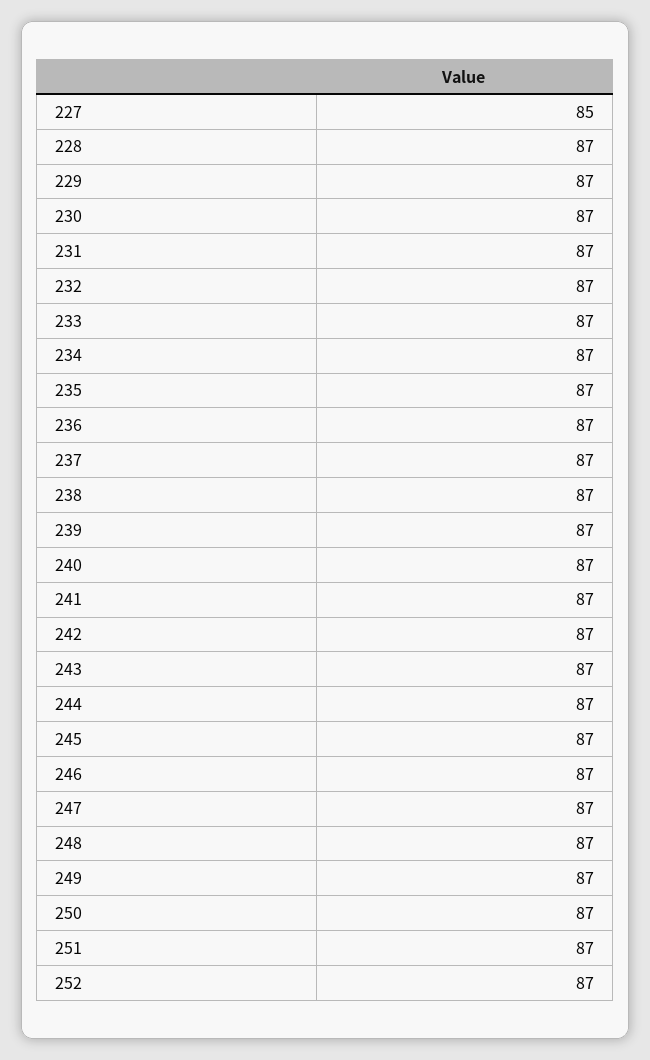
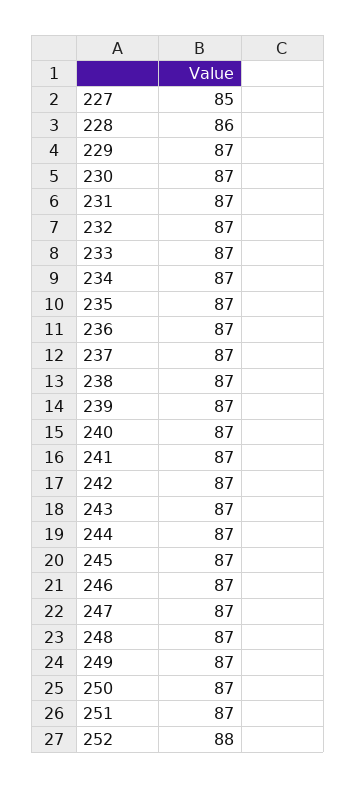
228: 87 -> 86
252: 87 -> 88

